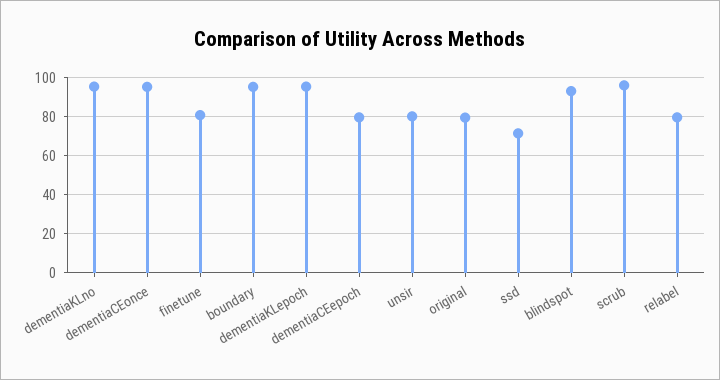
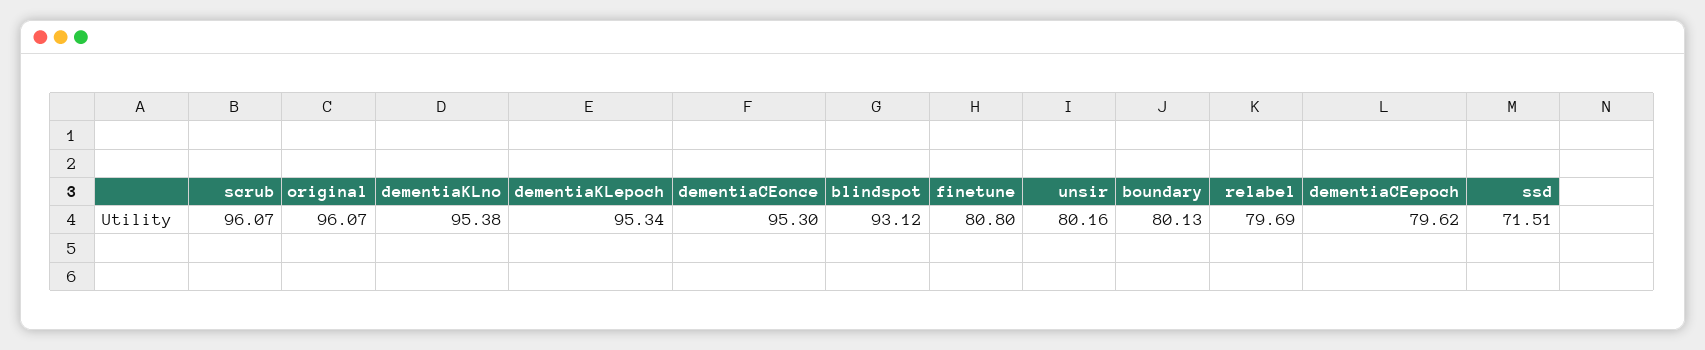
boundary: 95 -> 80.13
original: 80 -> 96.07

